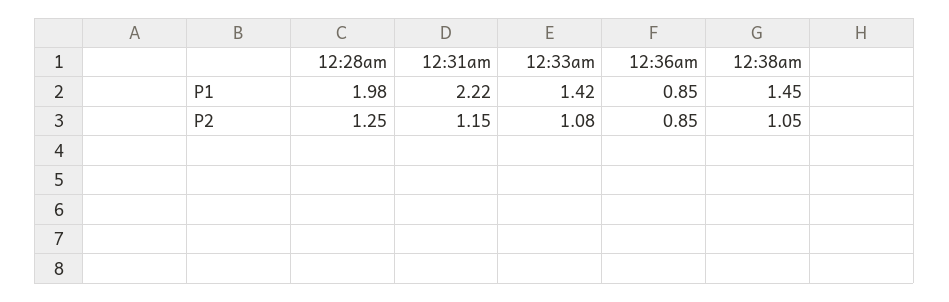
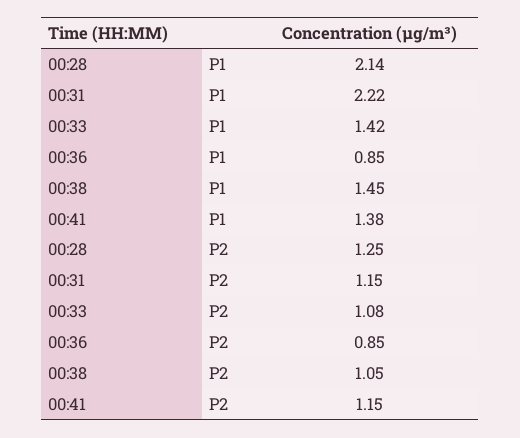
12:28am, P1: 1.98 -> 2.14
00:41, P1: none -> 1.38
00:41, P2: none -> 1.15

